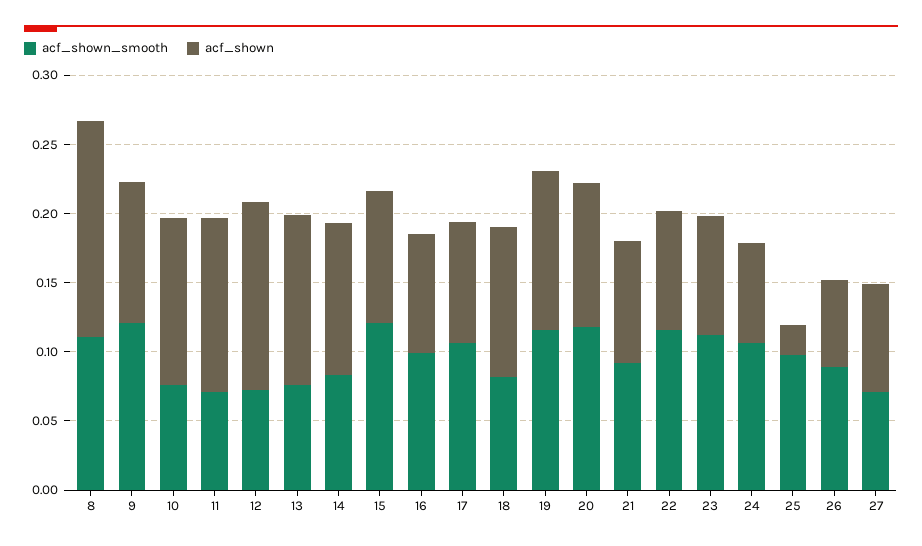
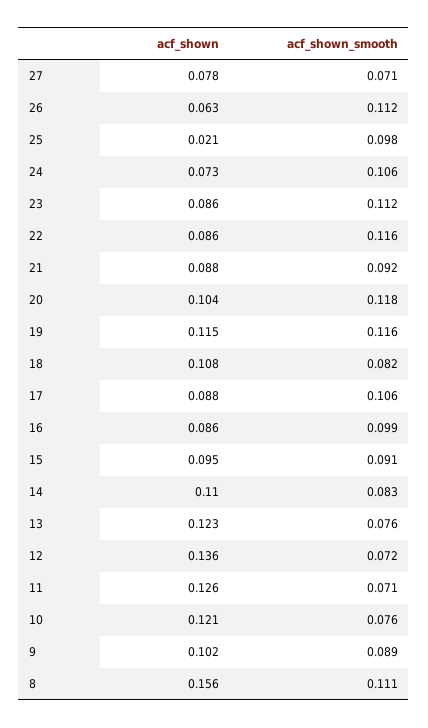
acf_shown_smooth, 9: 0.12 -> 0.089
acf_shown_smooth, 15: 0.12 -> 0.091
acf_shown_smooth, 26: 0.09 -> 0.112

